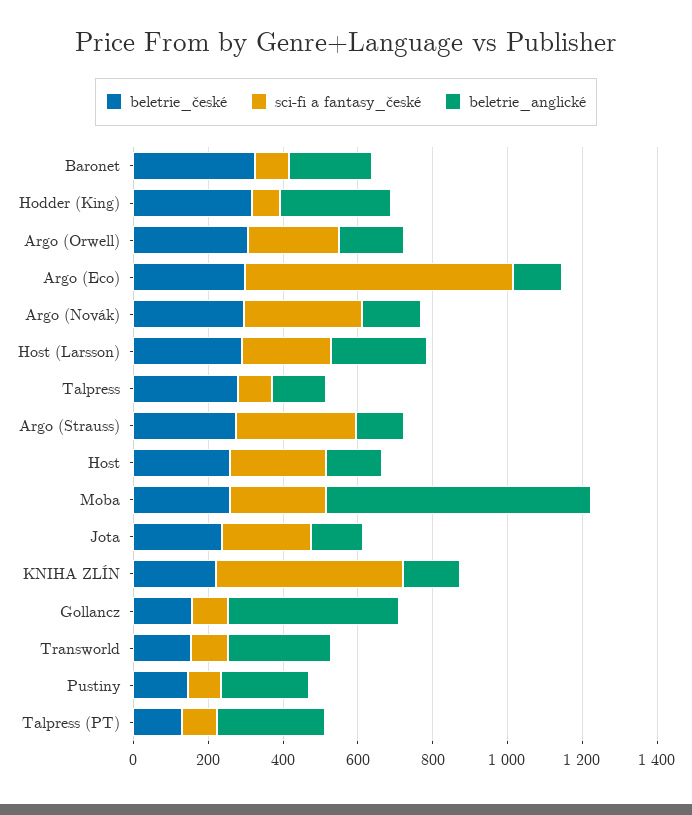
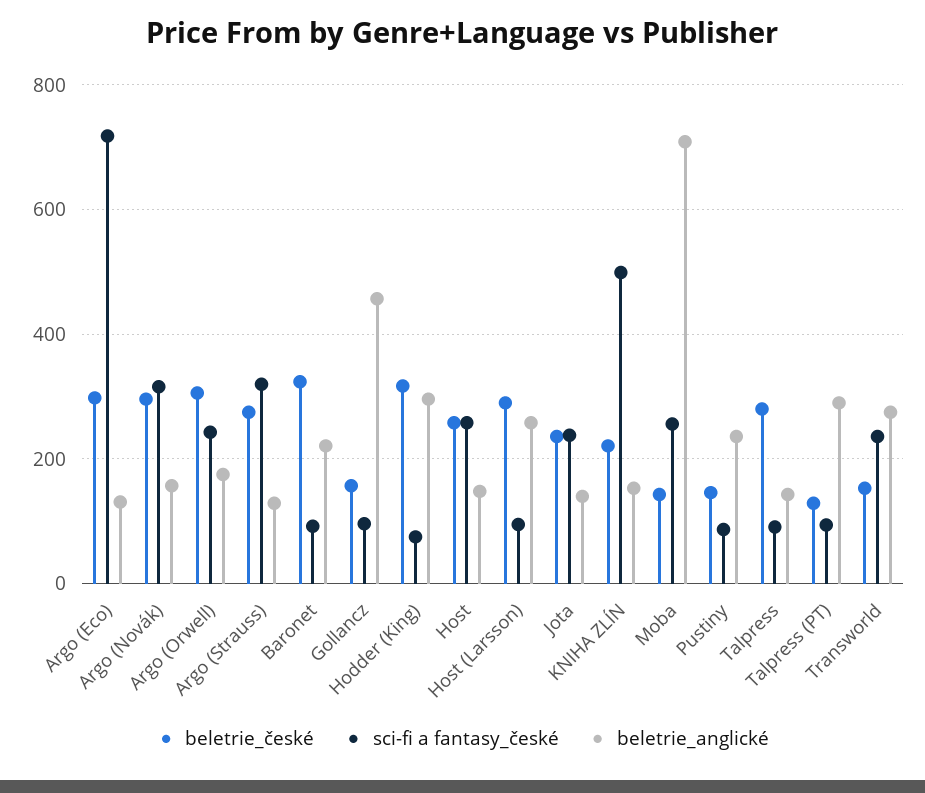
sci-fi a fantasy_české, Host (Larsson): 250 -> 100
beletrie_české, Moba: 250 -> 140
sci-fi a fantasy_české, Transworld: 100 -> 240

